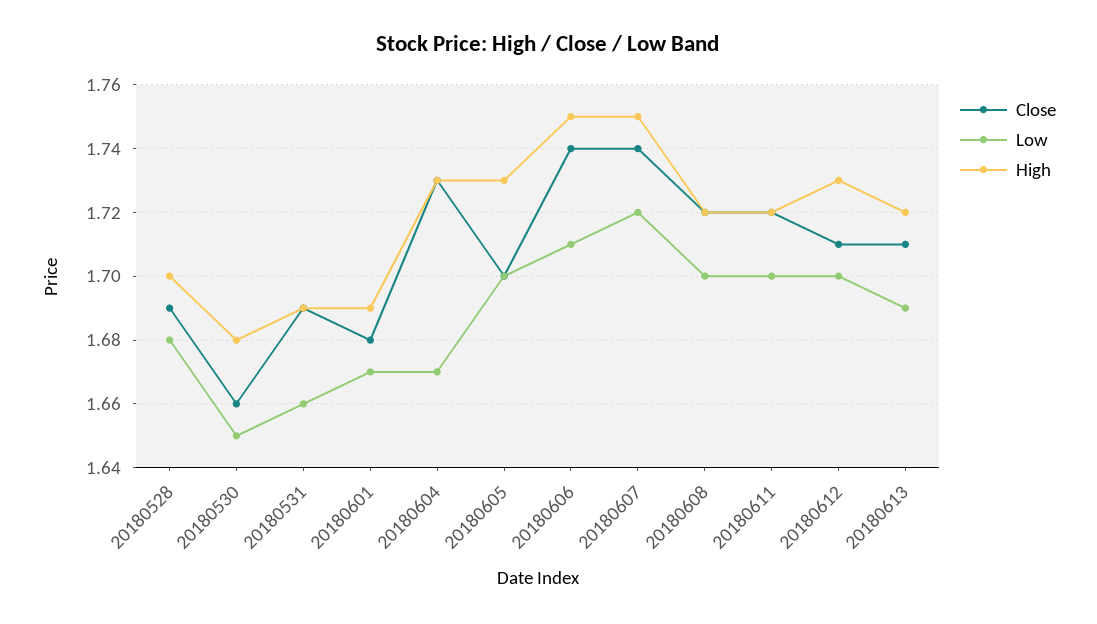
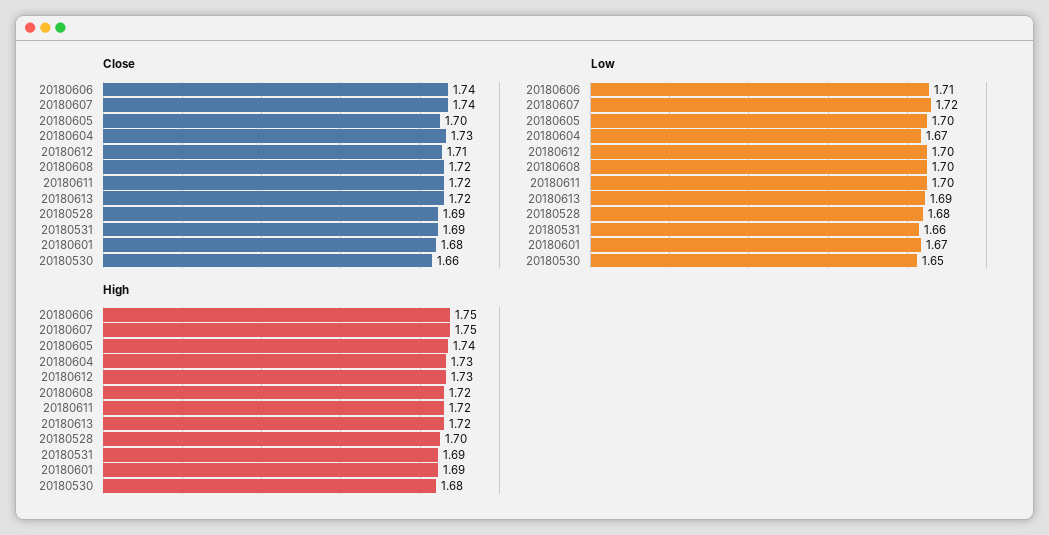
High, 20180605: 1.73 -> 1.74
Close, 20180613: 1.71 -> 1.72

